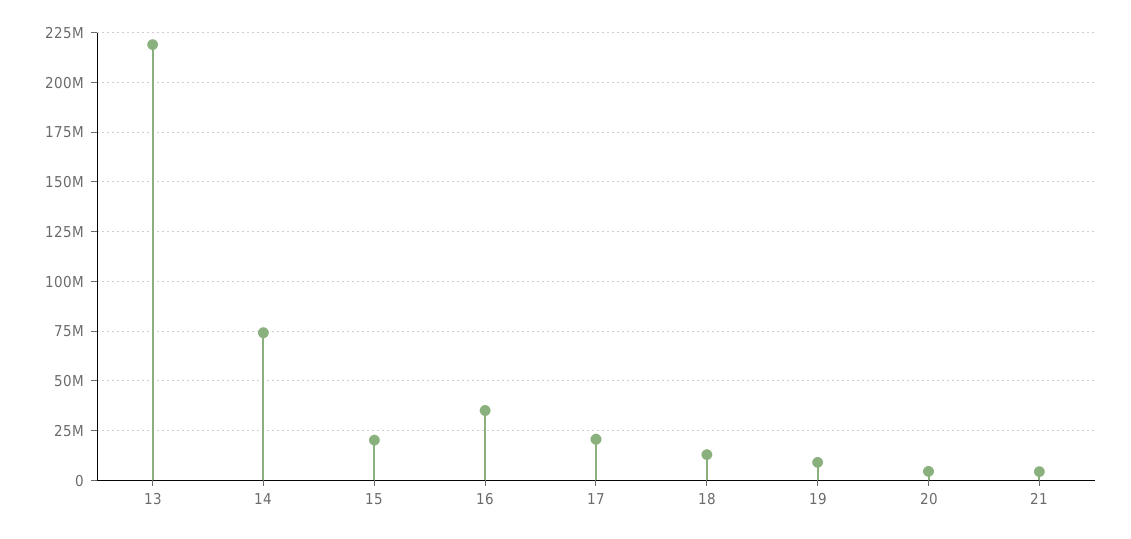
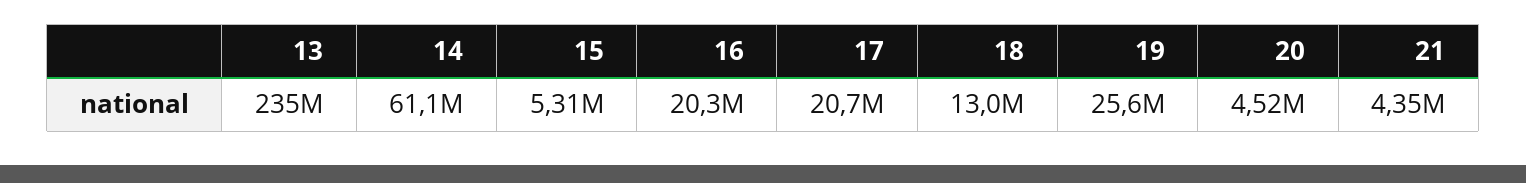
13: 220000000 -> 235000000
14: 75000000 -> 61100000
15: 20000000 -> 5310000
16: 35000000 -> 20300000
19: 10000000 -> 25600000

